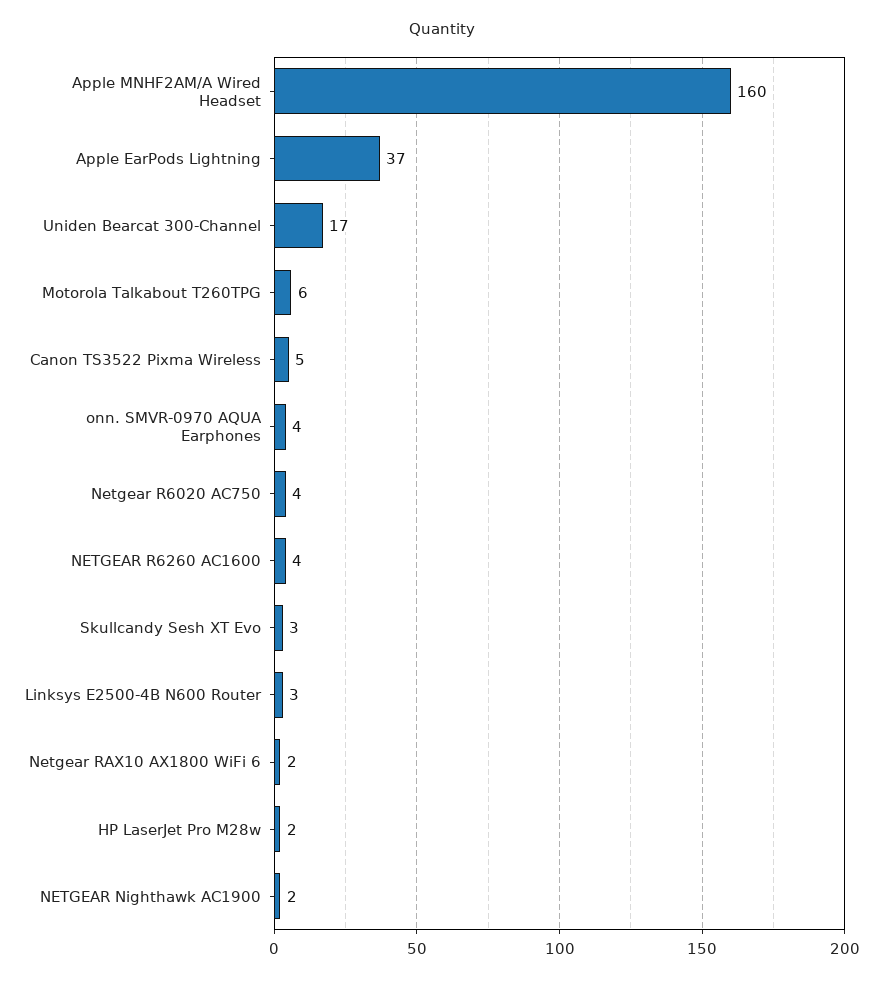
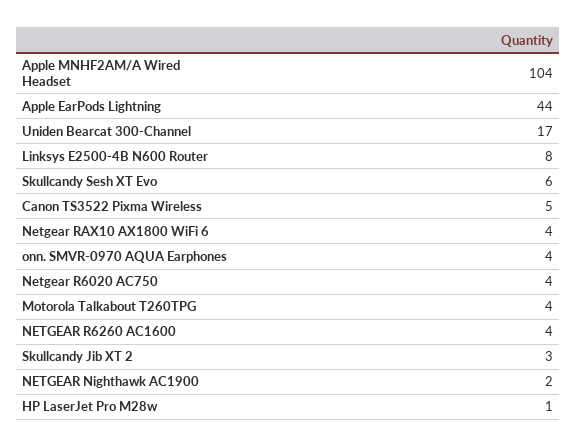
Apple MNHF2AM/A Wired Headset: 160 -> 104
Apple EarPods Lightning: 37 -> 44
Motorola Talkabout T260TPG: 6 -> 4
Skullcandy Sesh XT Evo: 3 -> 6
Linksys E2500-4B N600 Router: 3 -> 8
Netgear RAX10 AX1800 WiFi 6: 2 -> 4
HP LaserJet Pro M28w: 2 -> 1
Skullcandy Jib XT 2: none -> 3

